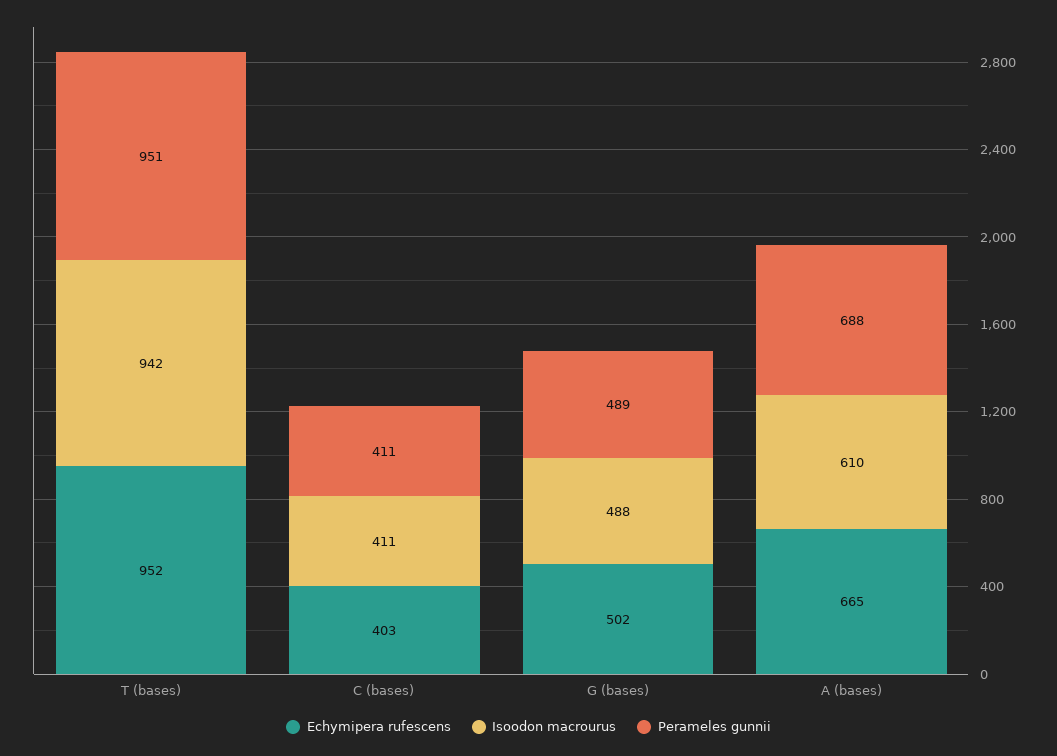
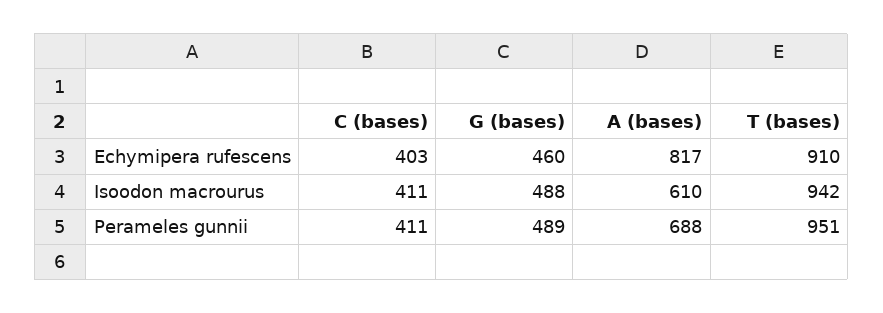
Echymipera rufescens, T (bases): 952 -> 910
Echymipera rufescens, G (bases): 502 -> 460
Echymipera rufescens, A (bases): 665 -> 817

